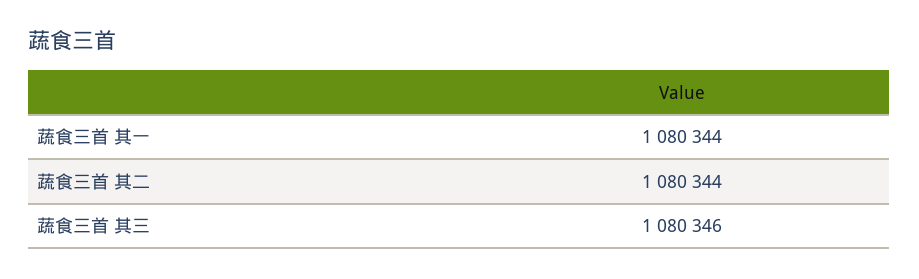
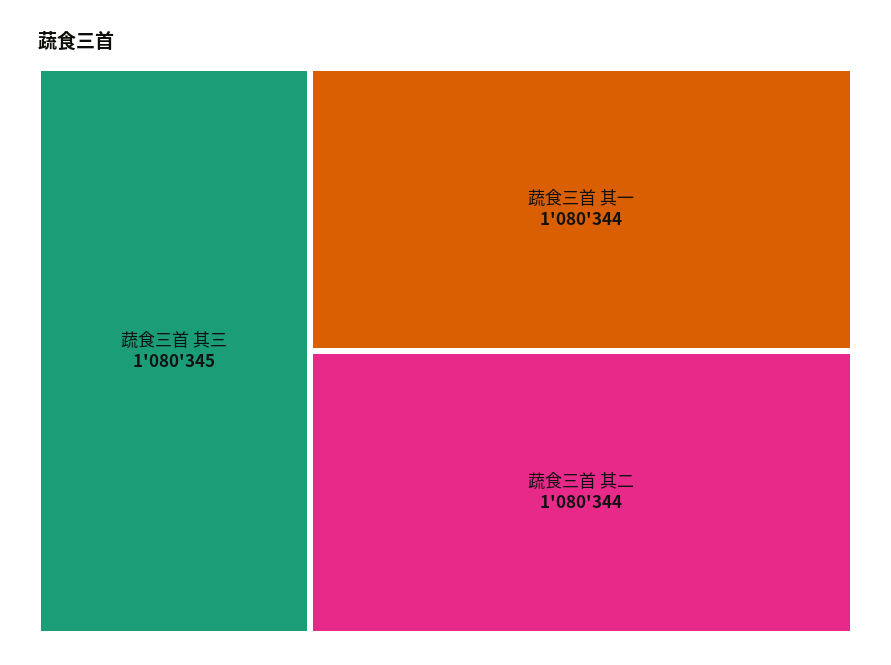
蔬食三首 其三: 1080346 -> 1080345

